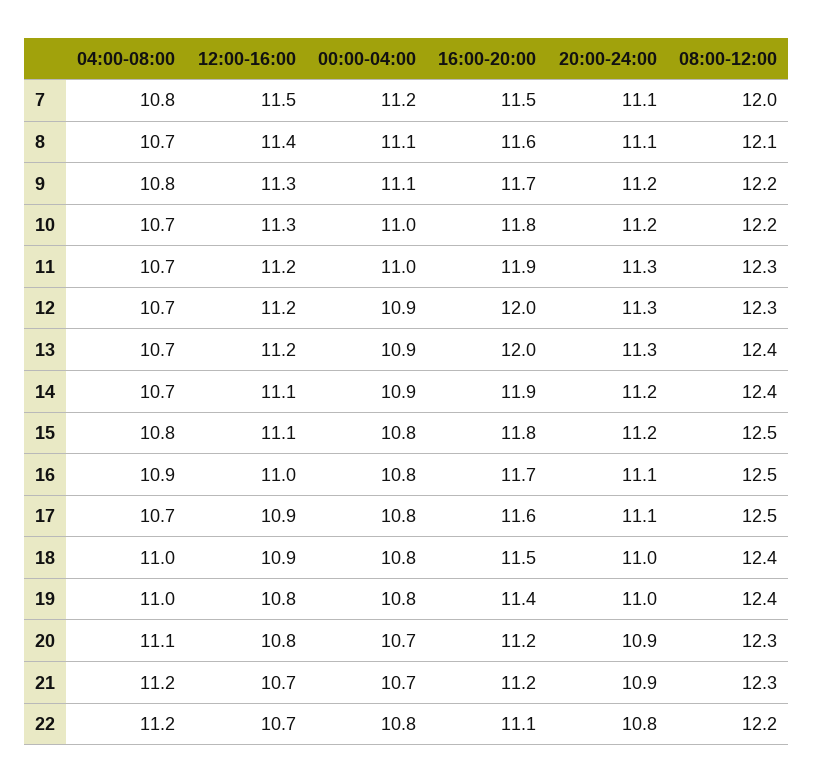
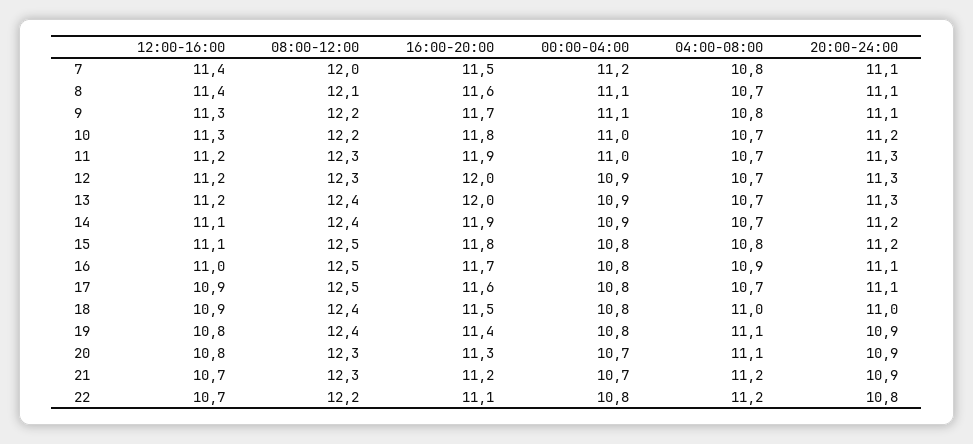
12:00-16:00, 7: 11.5 -> 11.4
20:00-24:00, 9: 11.2 -> 11.1
04:00-08:00, 19: 11 -> 11.1
20:00-24:00, 19: 11 -> 10.9
16:00-20:00, 20: 11.2 -> 11.3

